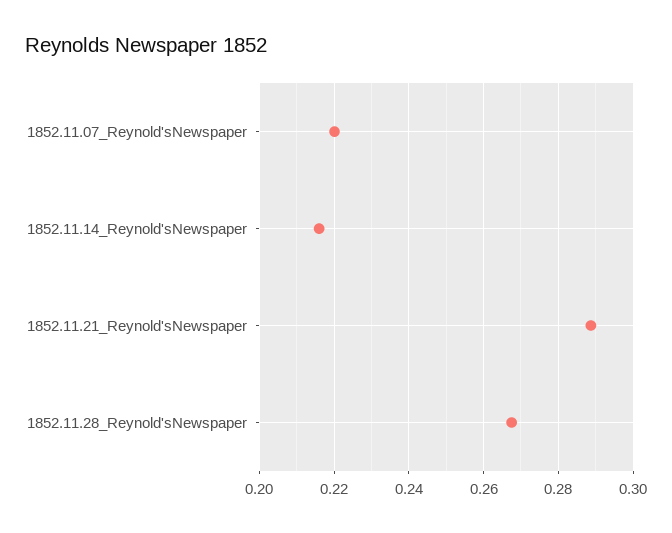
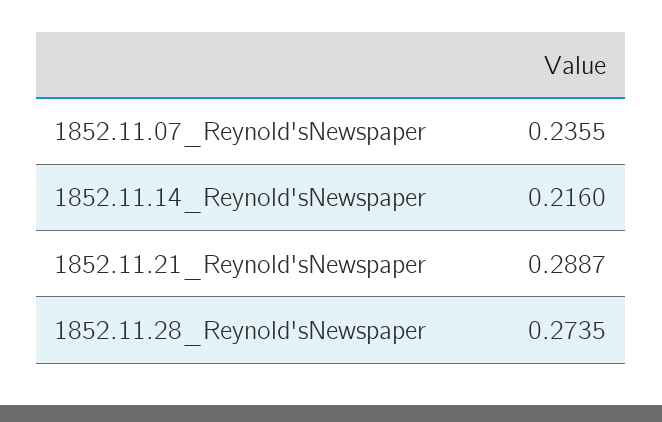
1852.11.07_Reynold'sNewspaper: 0.22 -> 0.2355
1852.11.28_Reynold'sNewspaper: 0.268 -> 0.2735

